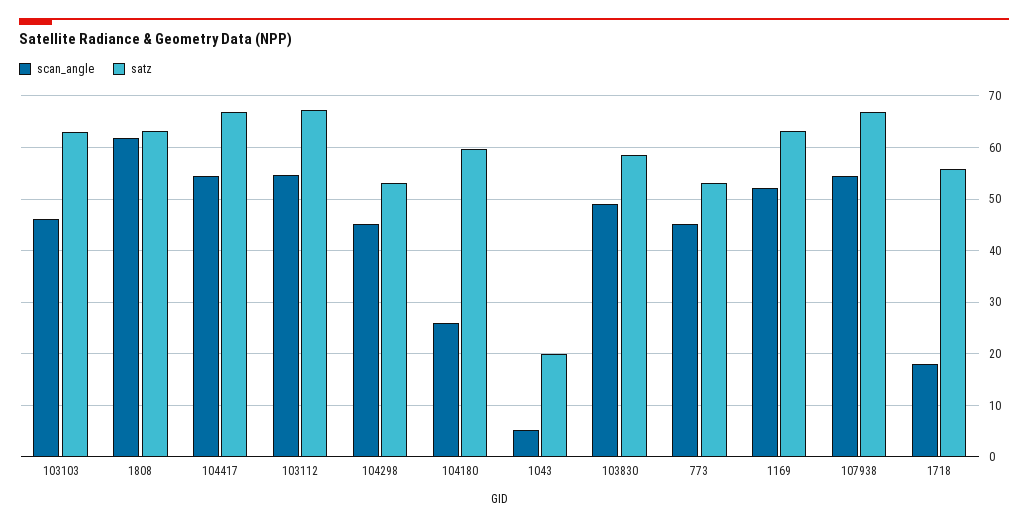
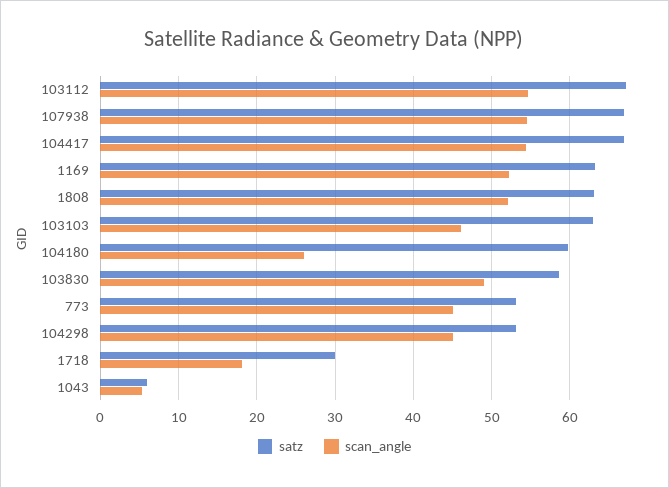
scan_angle, 1808: 62 -> 52
satz, 1043: 20 -> 6
satz, 1718: 56 -> 30

